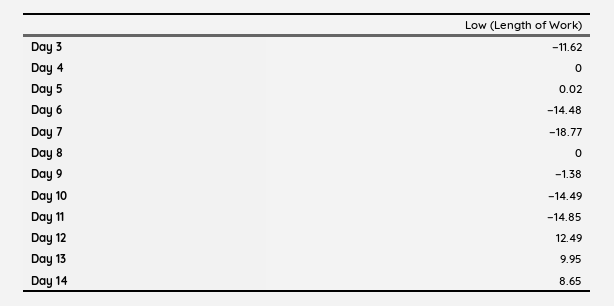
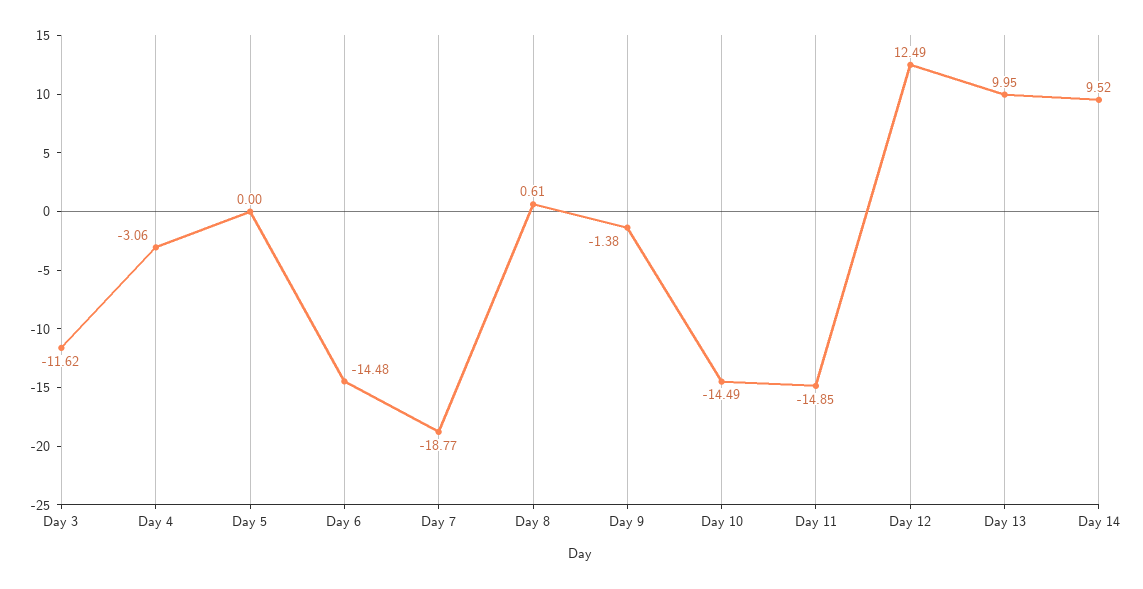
Day 4: 0 -> -3.06
Day 5: 0.02 -> 0
Day 8: 0 -> 0.61
Day 14: 8.65 -> 9.52

